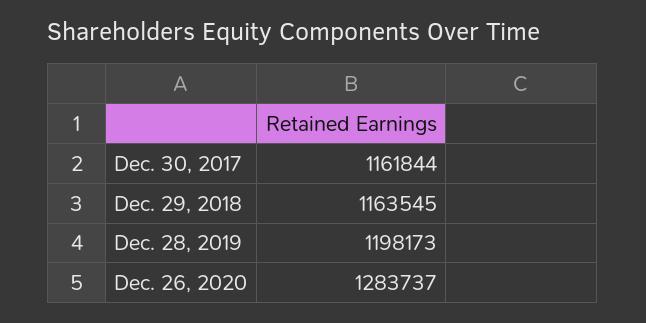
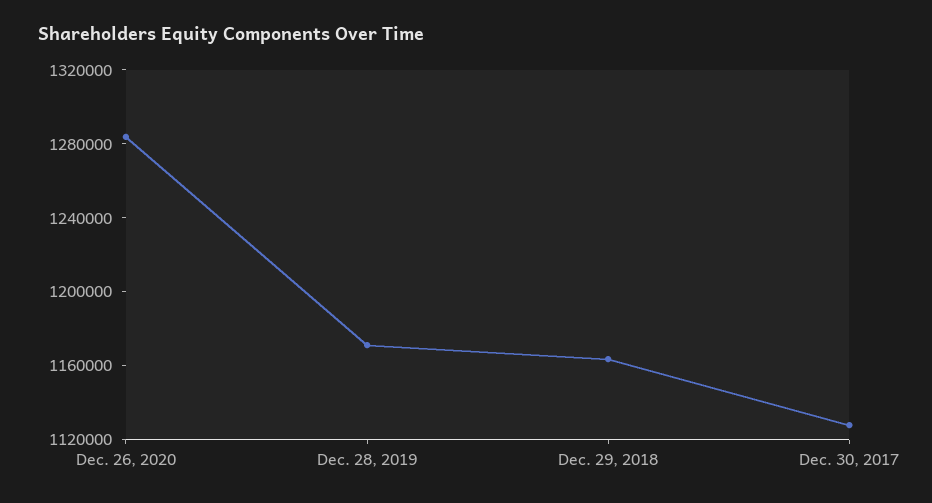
Dec. 30, 2017: 1161844 -> 1130000
Dec. 28, 2019: 1198173 -> 1170000

